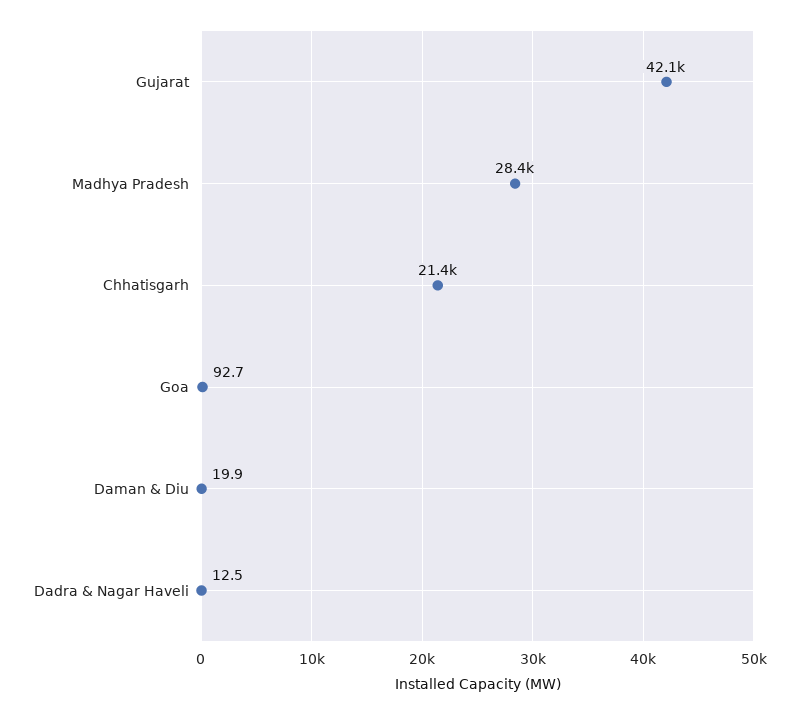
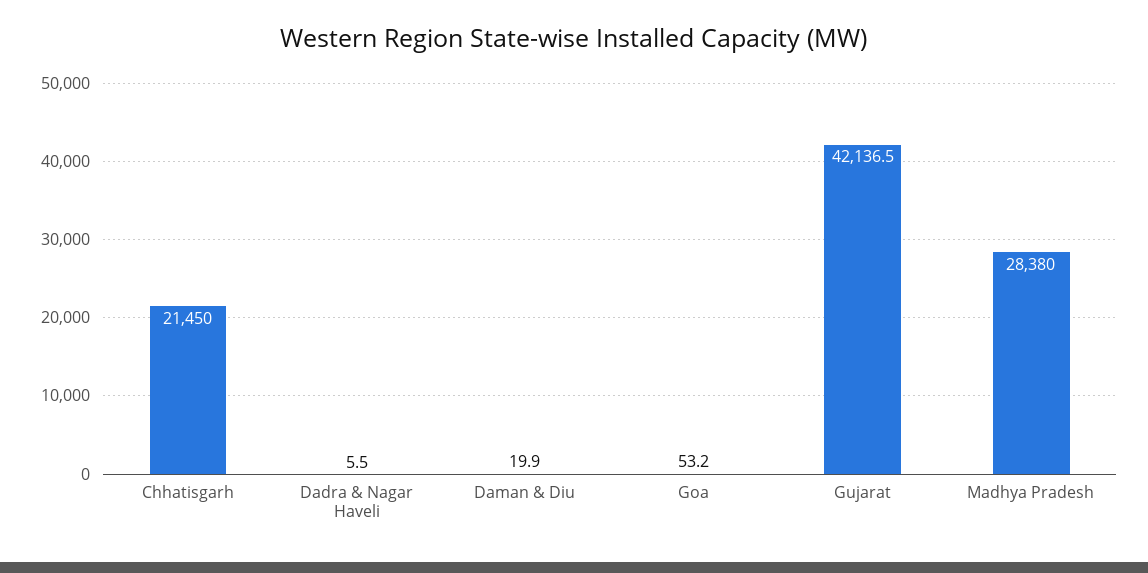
Goa: 92.7 -> 53.2
Dadra & Nagar Haveli: 12.5 -> 5.5

